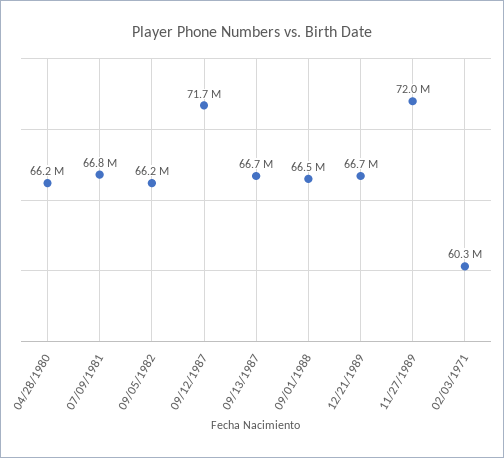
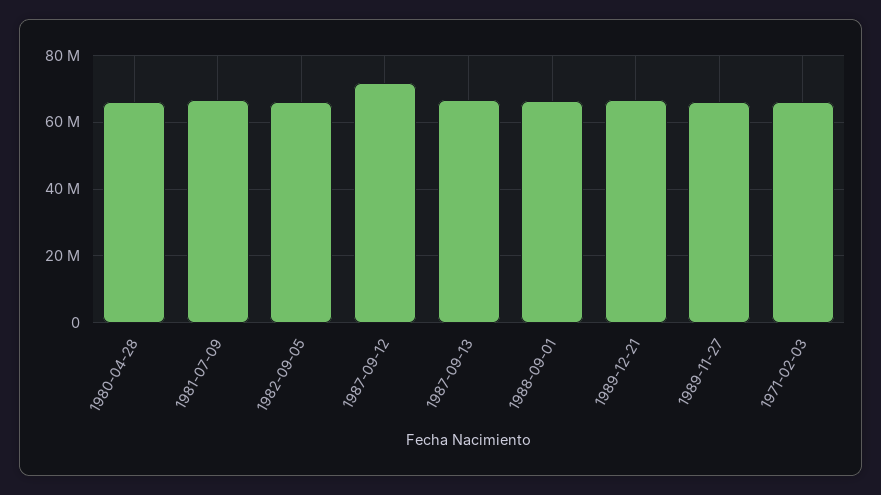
11/27/1989: 72000000 -> 66000000
02/03/1971: 60300000 -> 66000000

